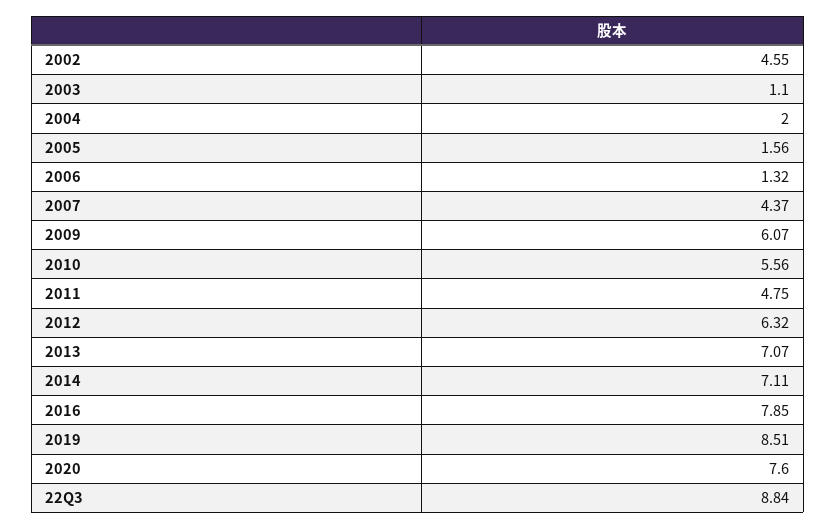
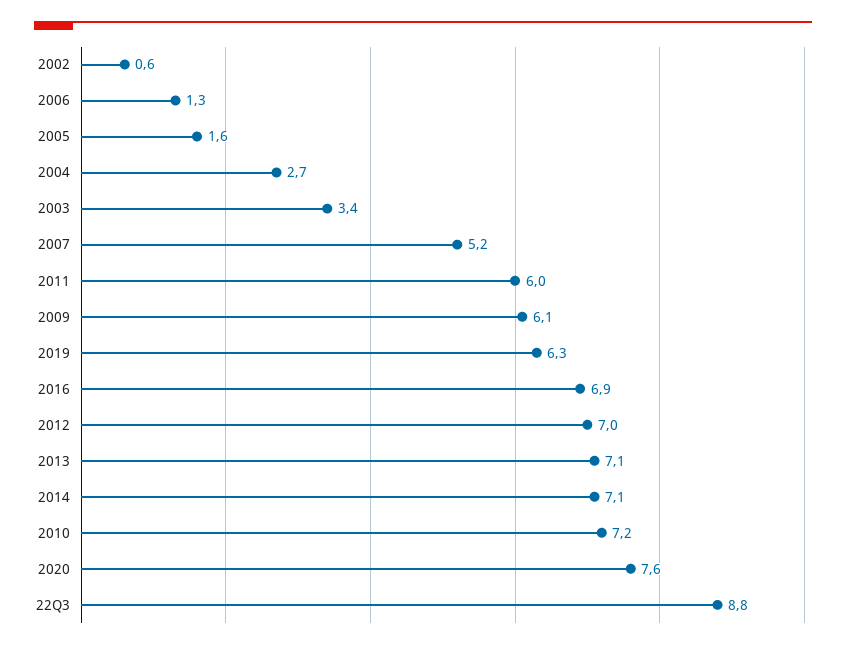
2002: 4.55 -> 0.6
2003: 1.1 -> 3.4
2004: 2 -> 2.7
2007: 4.37 -> 5.2
2010: 5.56 -> 7.2
2011: 4.75 -> 6
2012: 6.32 -> 7
2016: 7.85 -> 6.9
2019: 8.51 -> 6.3

